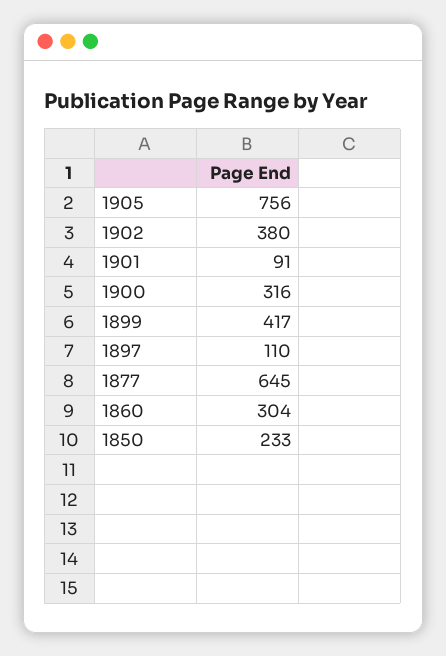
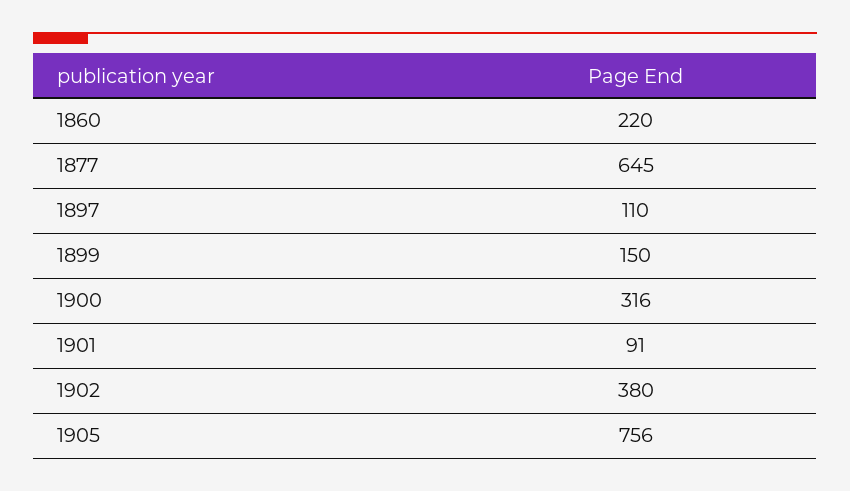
1899: 417 -> 150
1860: 304 -> 220
1850: 233 -> none

